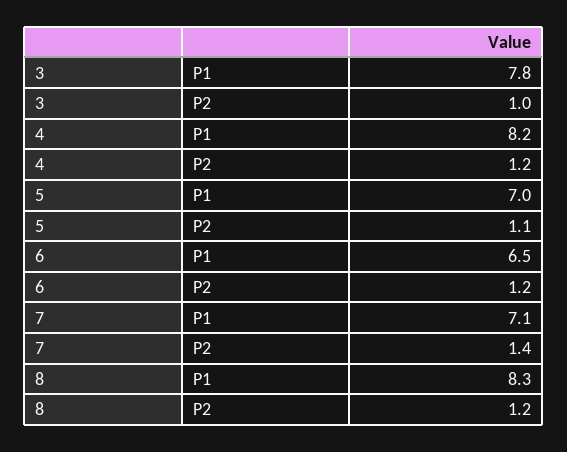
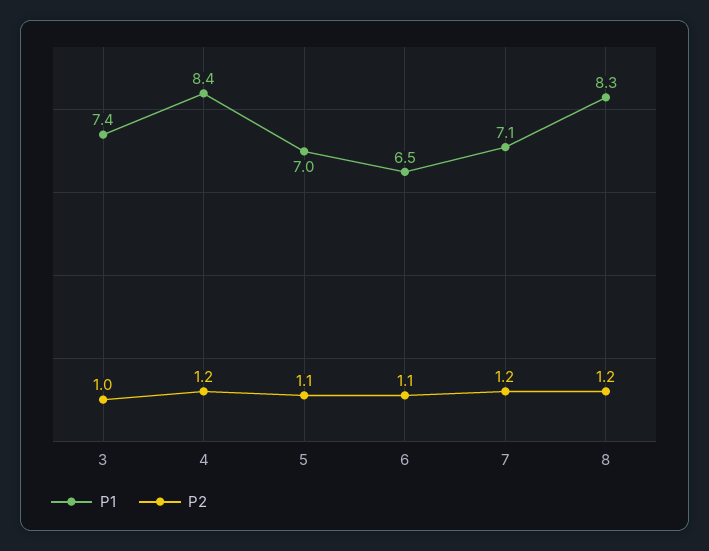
P1, 3: 7.8 -> 7.4
P1, 4: 8.2 -> 8.4
P2, 6: 1.2 -> 1.1
P2, 7: 1.4 -> 1.2

